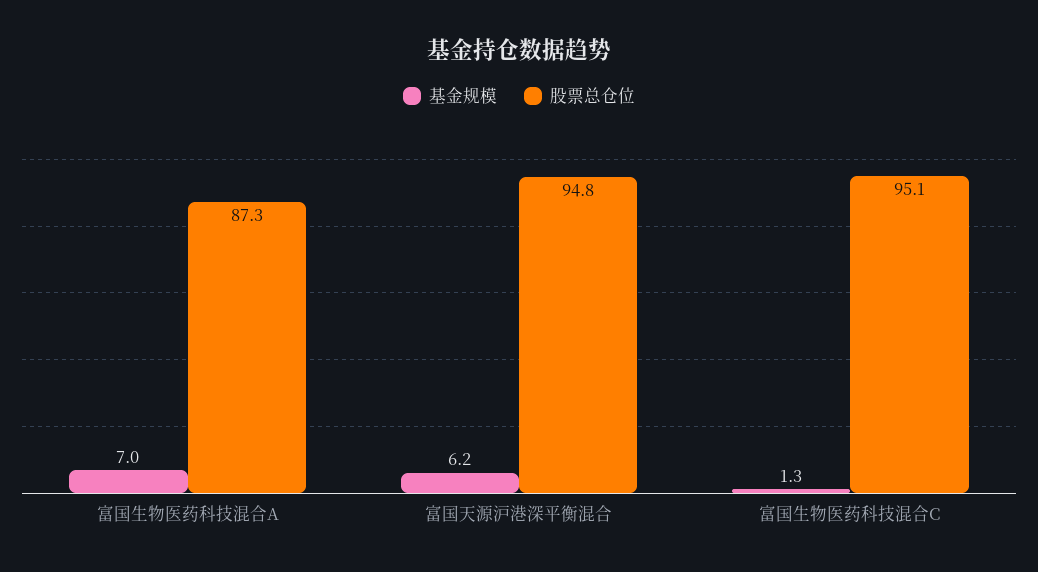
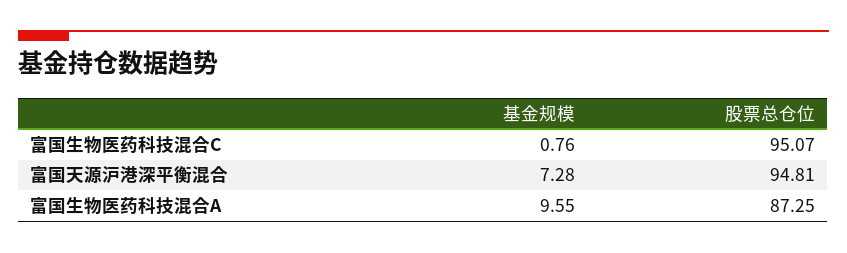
基金规模, 富国生物医药科技混合A: 7 -> 9.55
基金规模, 富国天源沪港深平衡混合: 6.2 -> 7.28
基金规模, 富国生物医药科技混合C: 1.3 -> 0.76

